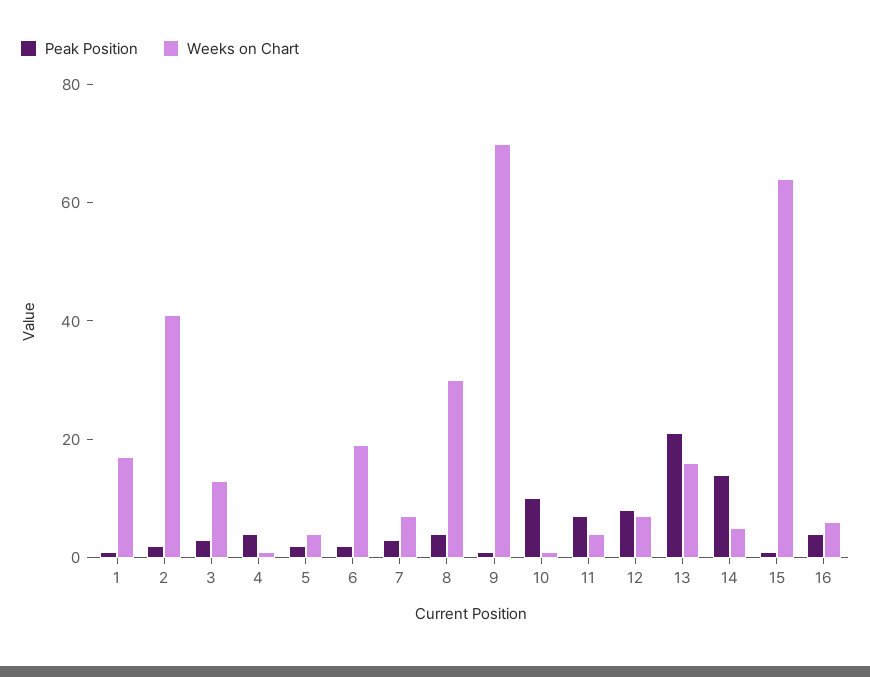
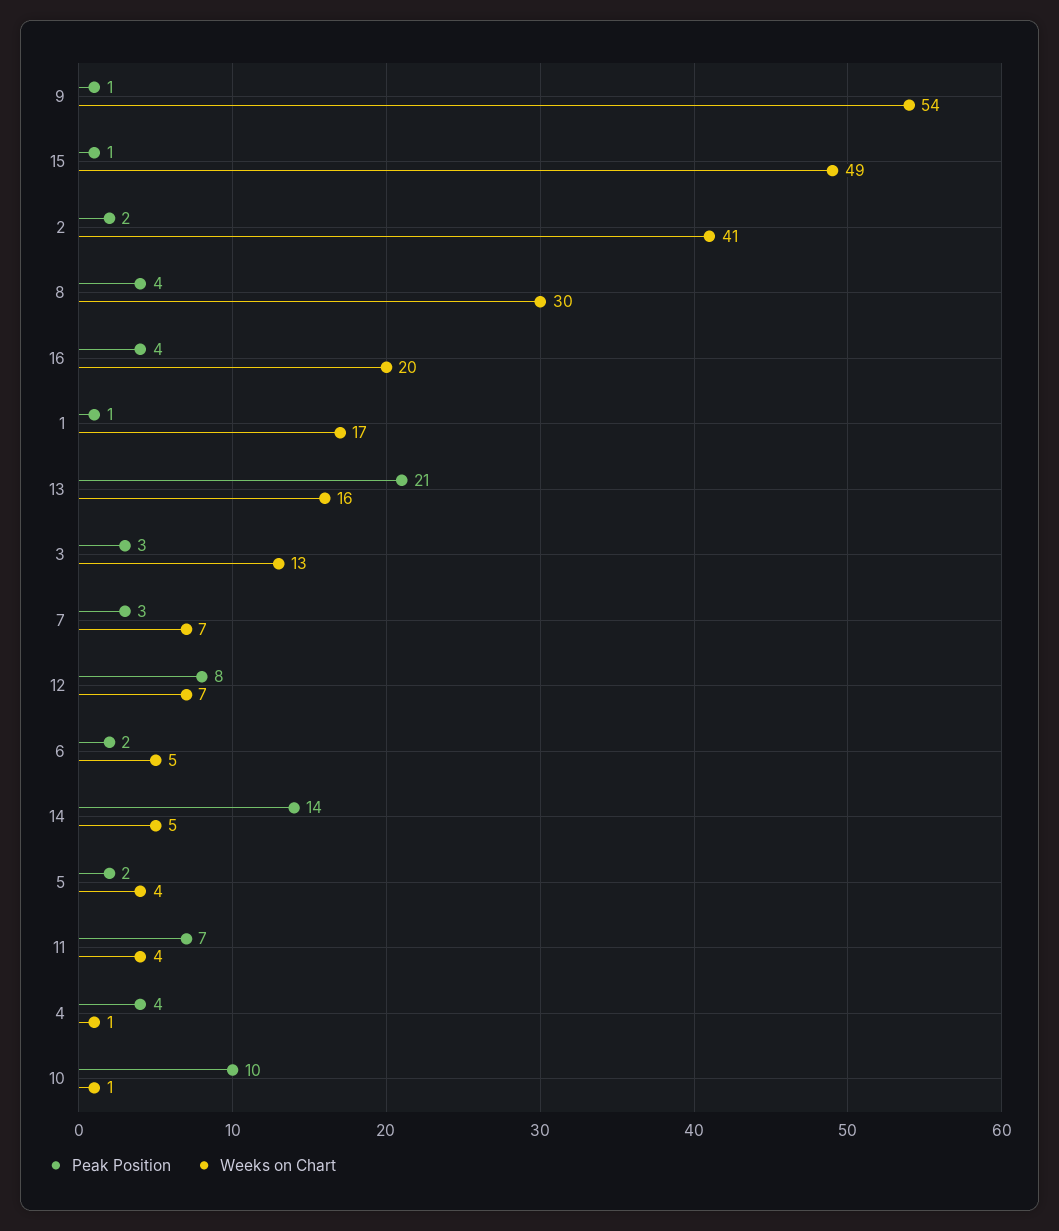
Weeks on Chart, 6: 20 -> 5
Weeks on Chart, 9: 70 -> 54
Weeks on Chart, 15: 65 -> 49
Weeks on Chart, 16: 5 -> 20

